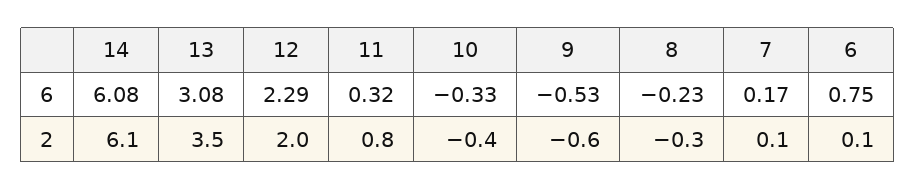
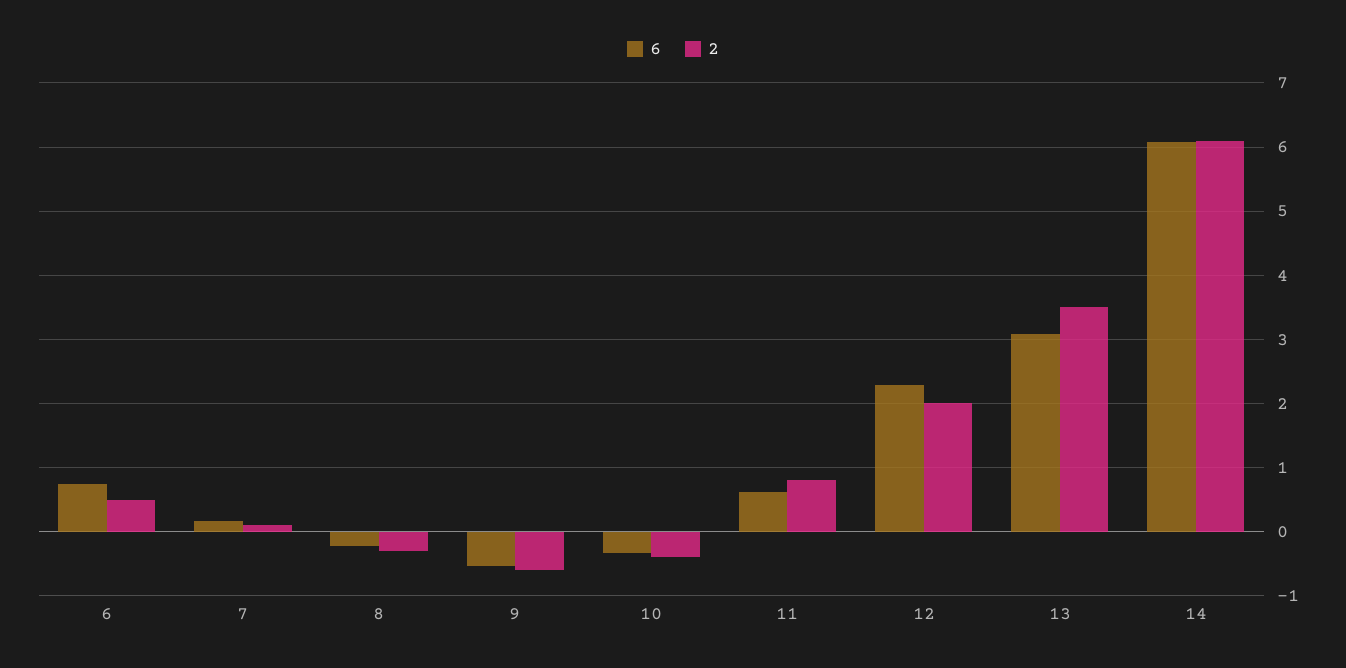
6, 11: 0.32 -> 0.6
2, 6: 0.1 -> 0.5

